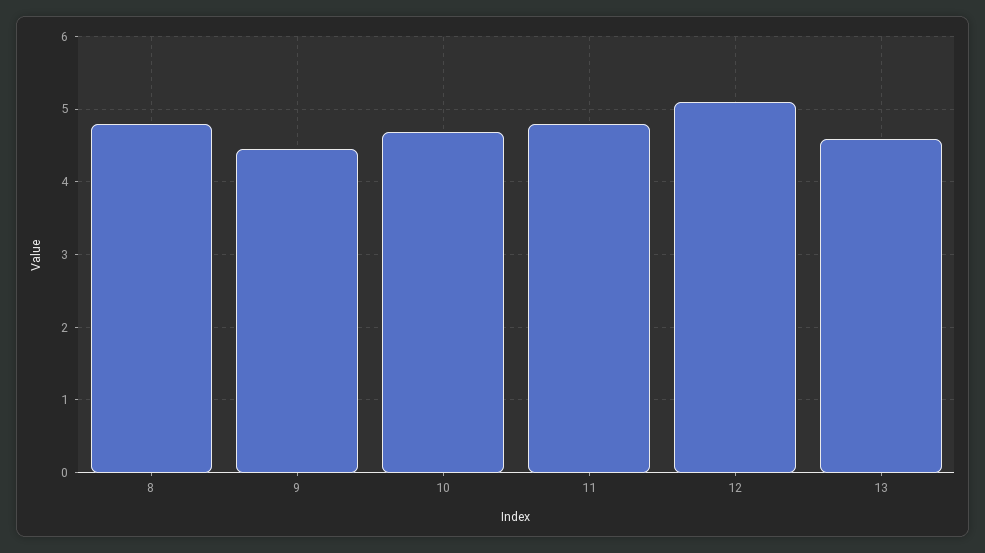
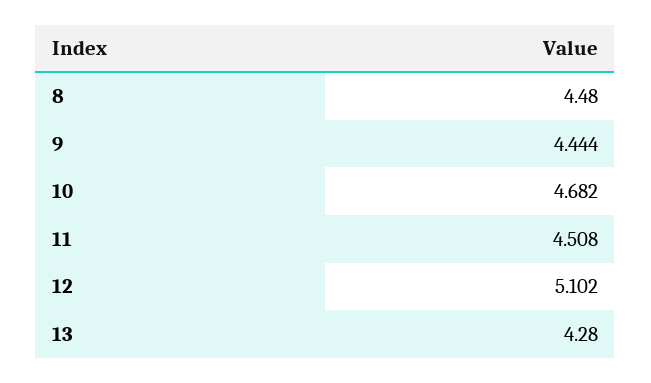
8: 4.8 -> 4.48
11: 4.8 -> 4.508
13: 4.6 -> 4.28

